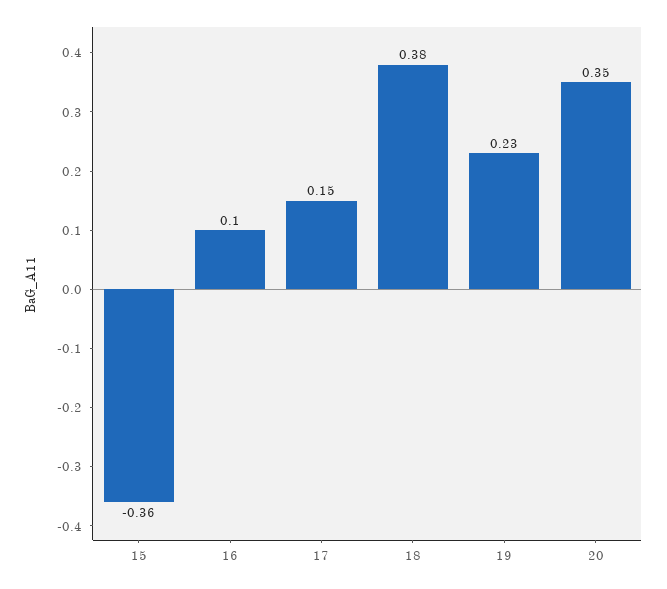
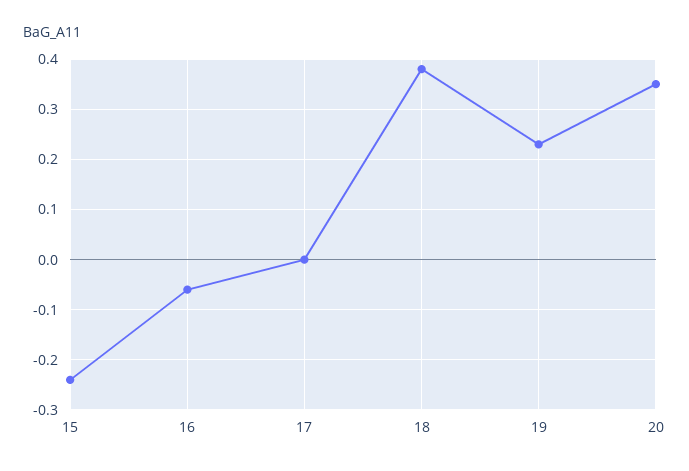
15: -0.36 -> -0.25
16: 0.1 -> -0.05
17: 0.15 -> 0

